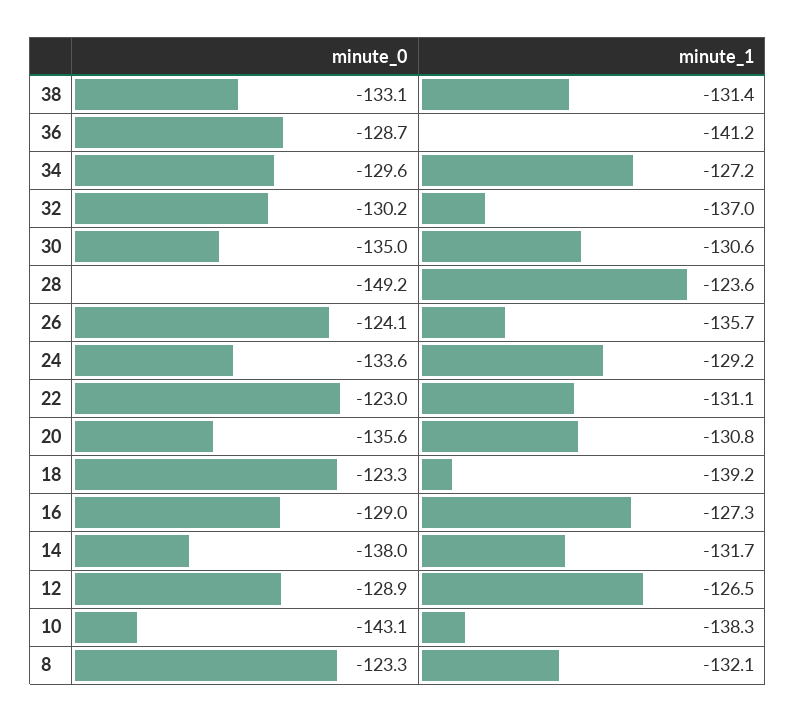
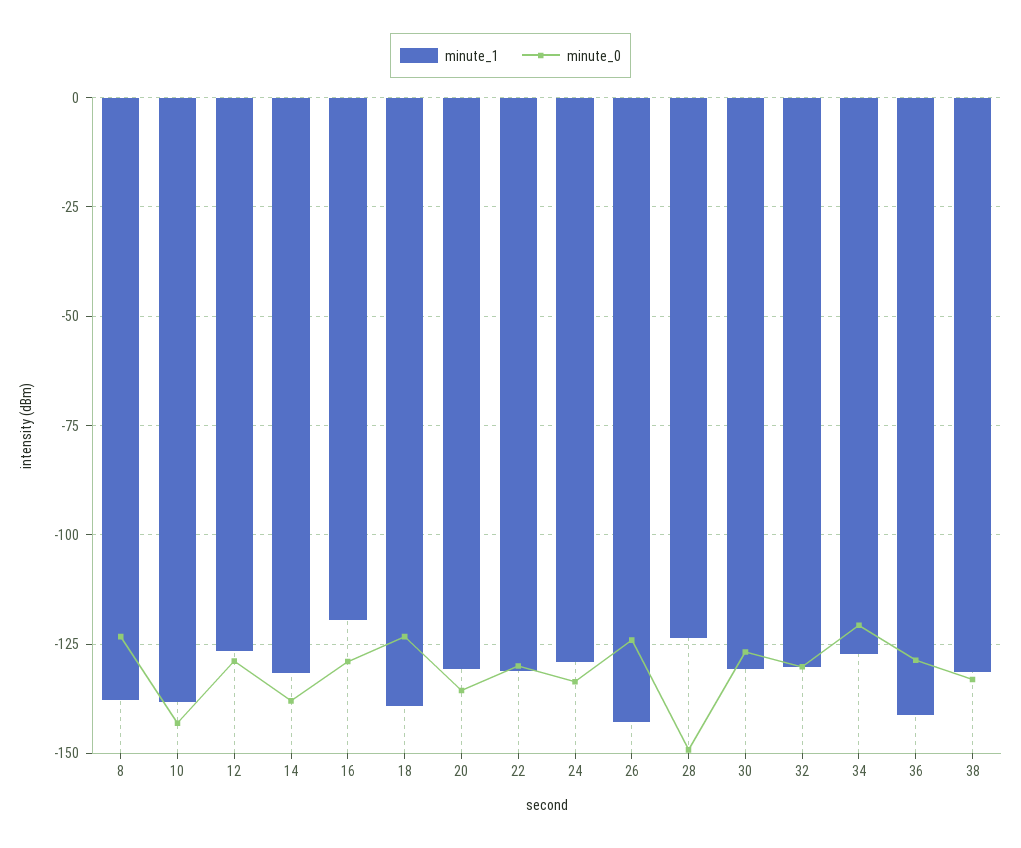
minute_0, 34: -129.6 -> -120
minute_1, 32: -137 -> -130
minute_0, 30: -135 -> -127.5
minute_1, 26: -135.7 -> -142.5
minute_0, 22: -123 -> -130
minute_1, 16: -127.3 -> -120
minute_1, 8: -132.1 -> -137.5

